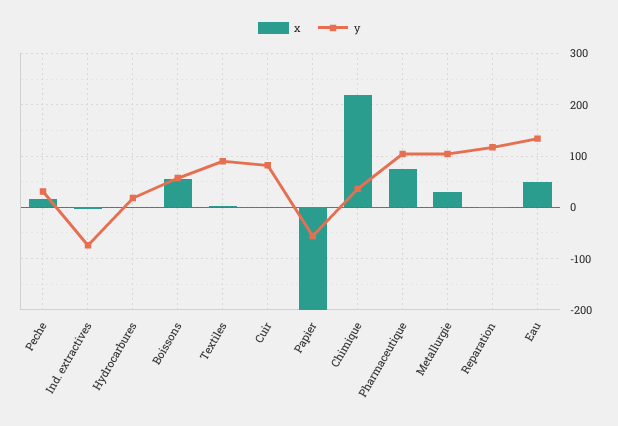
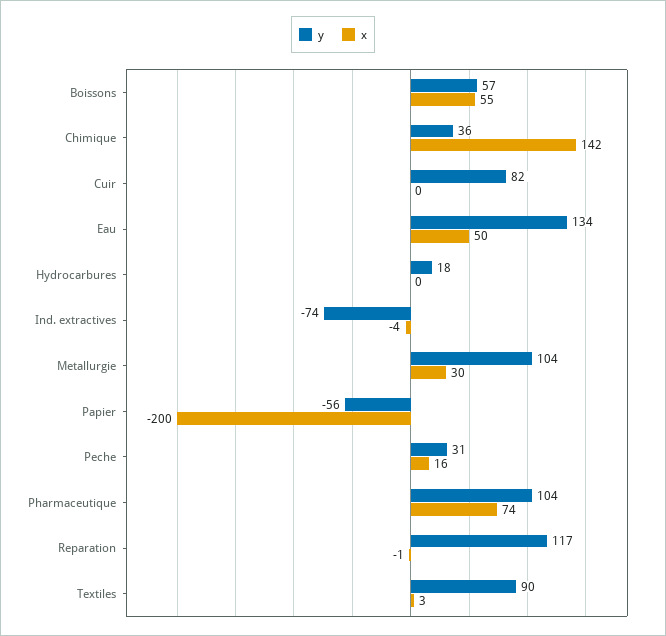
x, Chimique: 220 -> 142

